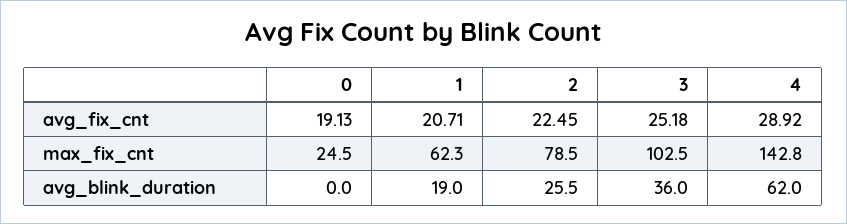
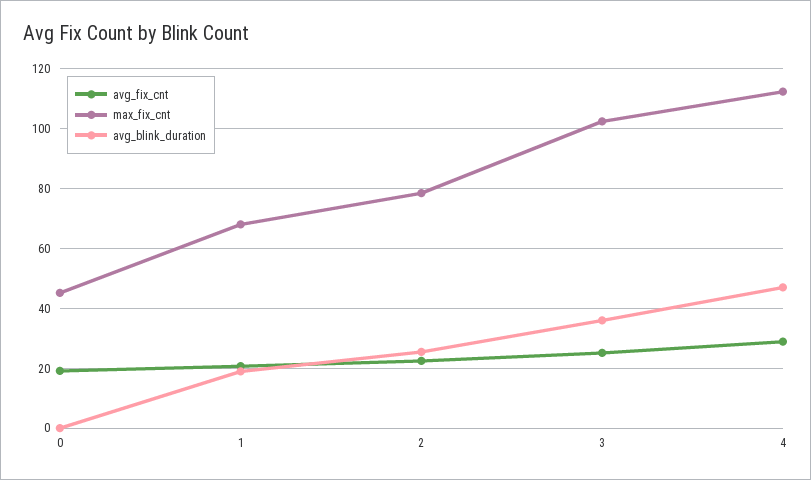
max_fix_cnt, 0: 24.5 -> 45
max_fix_cnt, 1: 62.3 -> 67.5
max_fix_cnt, 4: 142.8 -> 112.5
avg_blink_duration, 4: 62 -> 47.5

